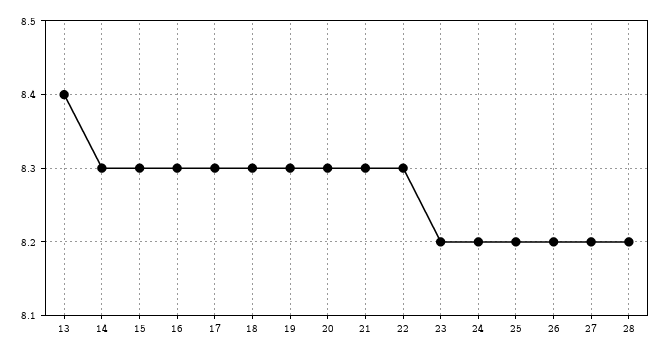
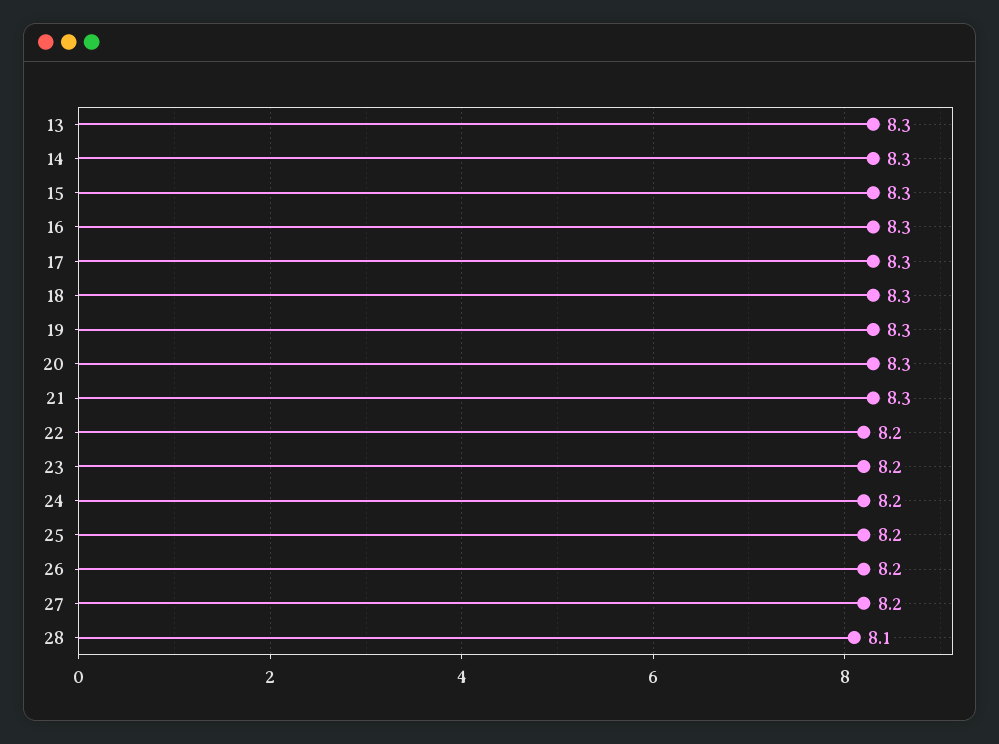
13: 8.4 -> 8.3
22: 8.3 -> 8.2
28: 8.2 -> 8.1

